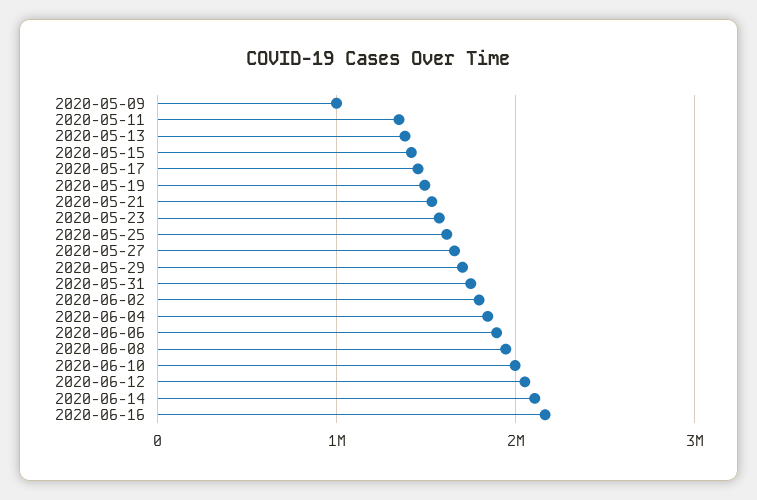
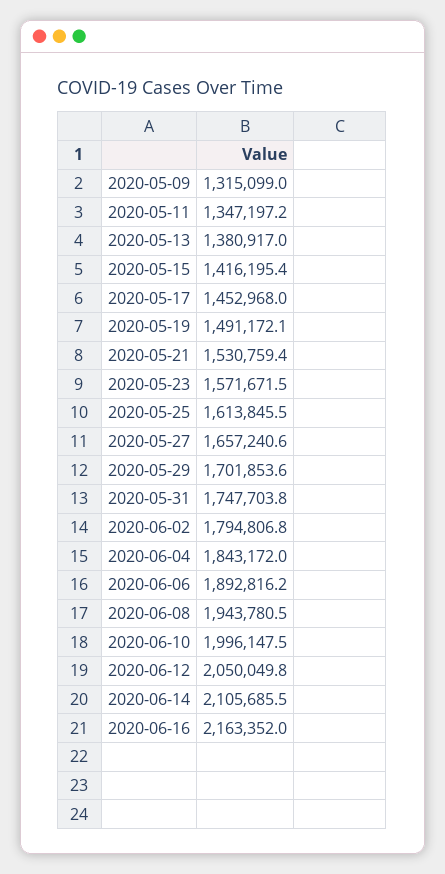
2020-05-09: 1000000 -> 1315099

